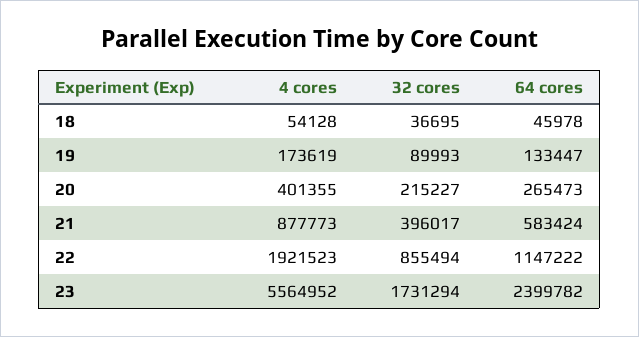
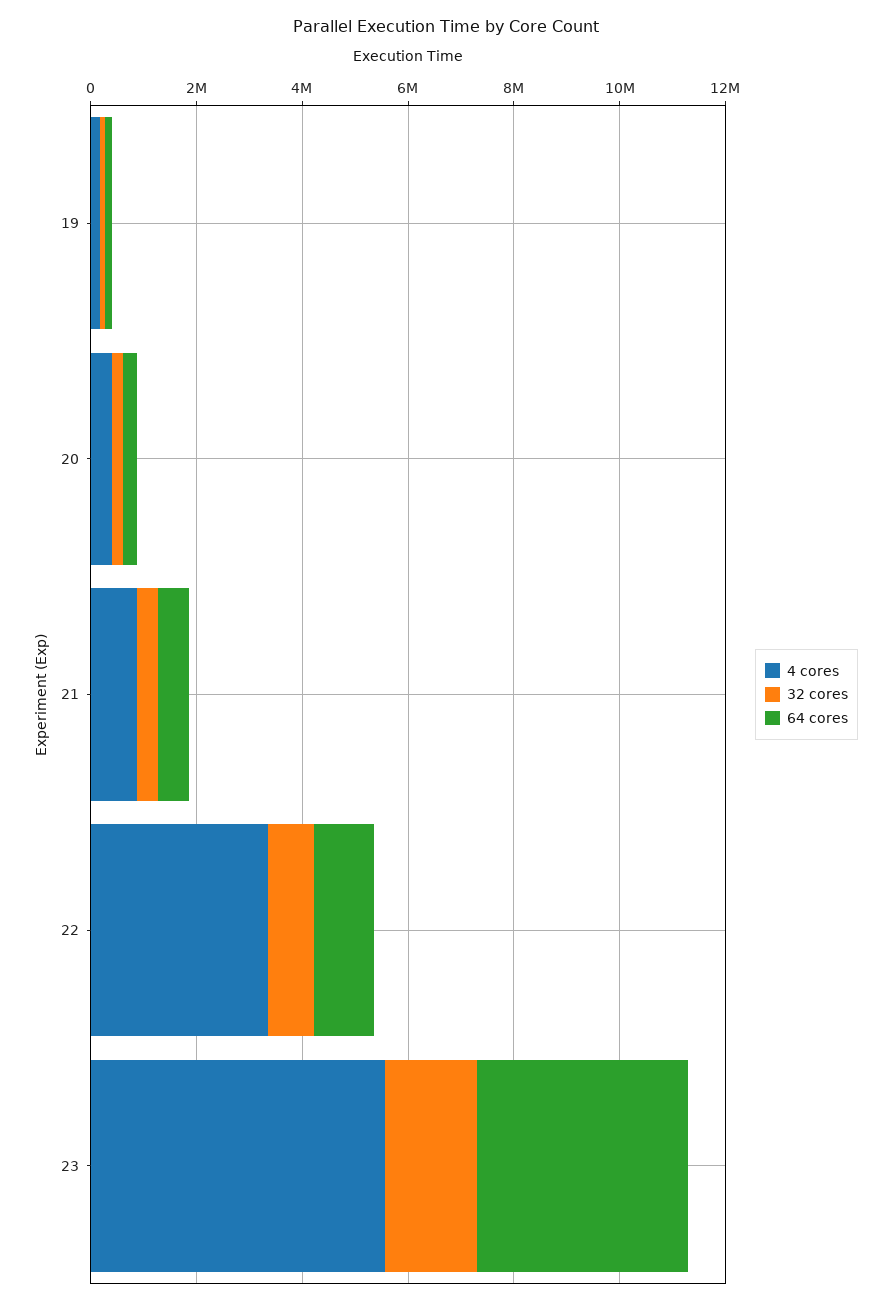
4 cores, 18: 54128 -> none
32 cores, 18: 36695 -> none
64 cores, 18: 45978 -> none
4 cores, 22: 1921523 -> 3500000
64 cores, 23: 2399782 -> 4000000

